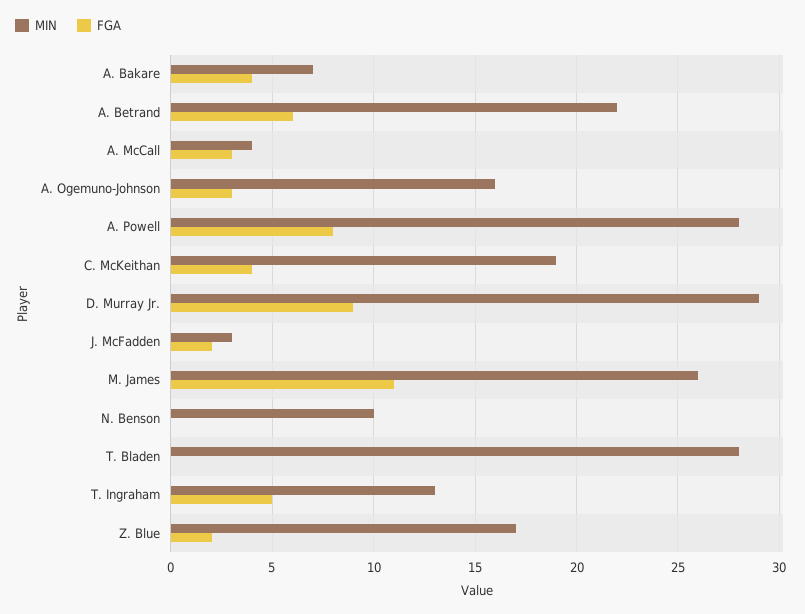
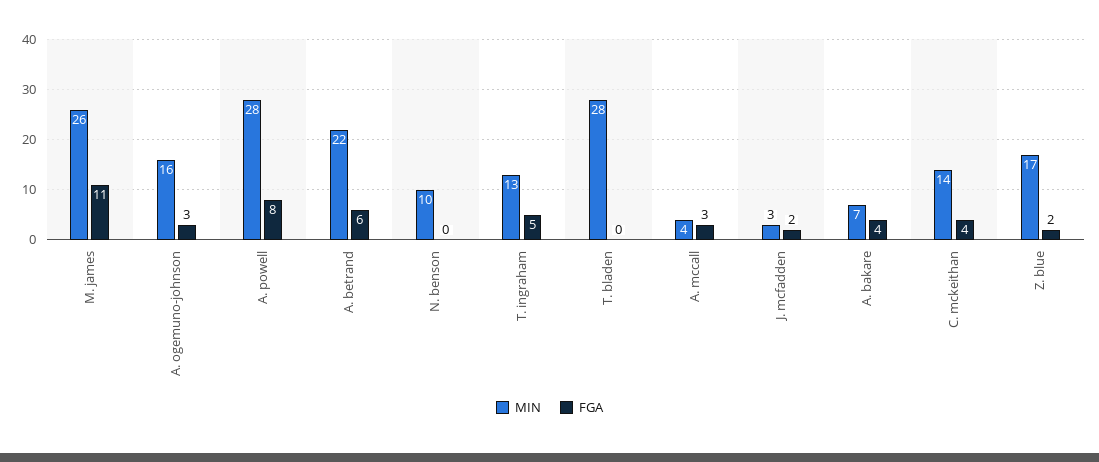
MIN, C. McKeithan: 19 -> 14
MIN, D. Murray Jr.: 29 -> none
FGA, D. Murray Jr.: 9 -> none

